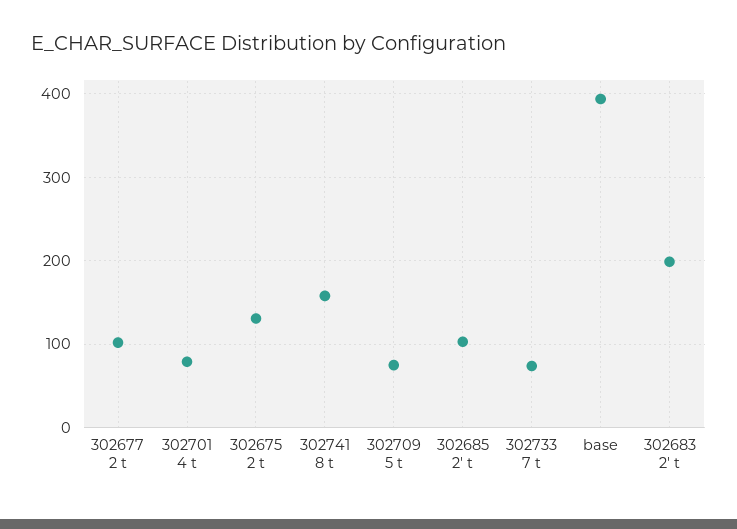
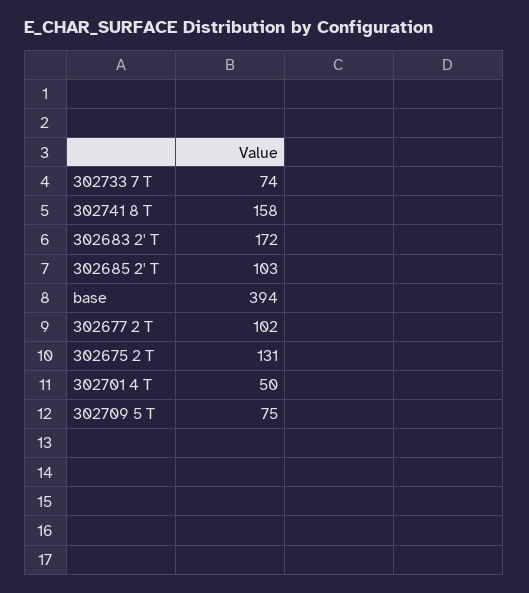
302701 4 t: 80 -> 50
302683 2' t: 200 -> 172

